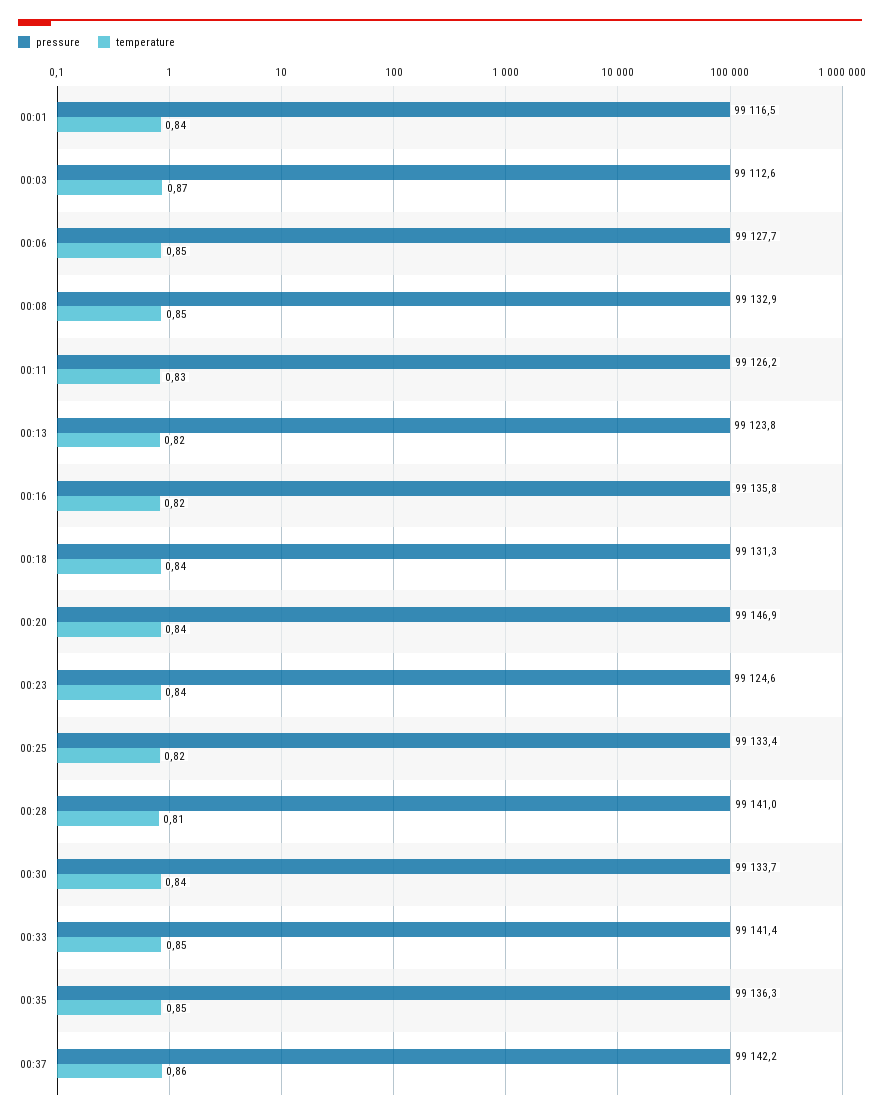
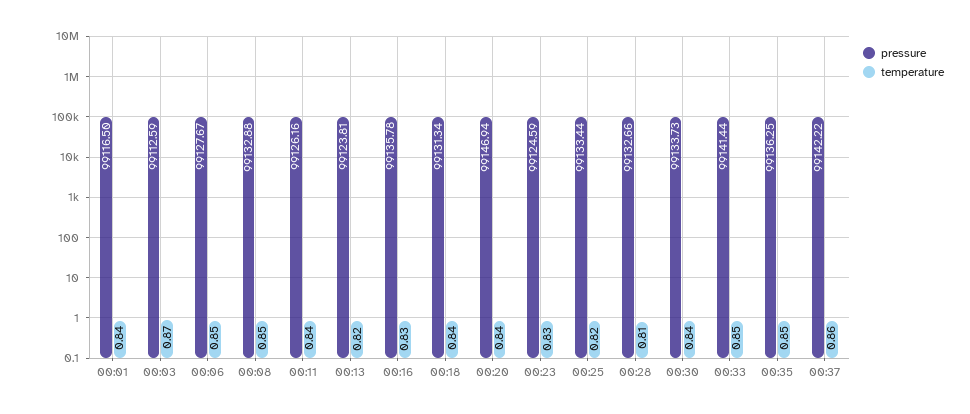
temperature, 00:11: 0.83 -> 0.84
temperature, 00:16: 0.82 -> 0.83
temperature, 00:23: 0.84 -> 0.83
pressure, 00:28: 99141 -> 99132.66

